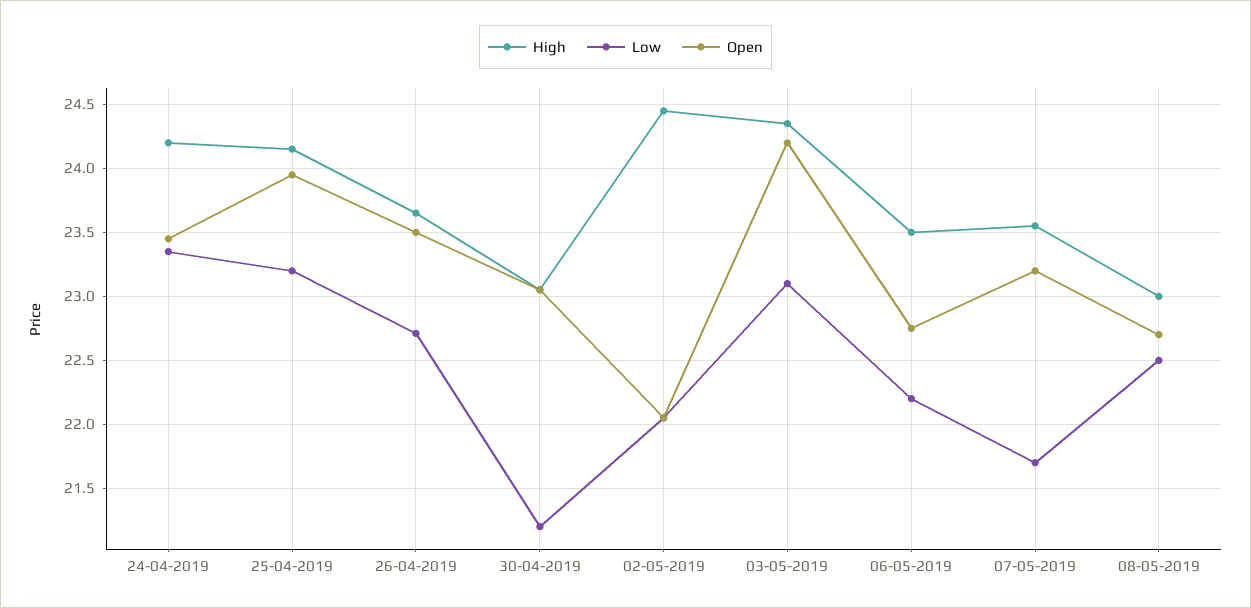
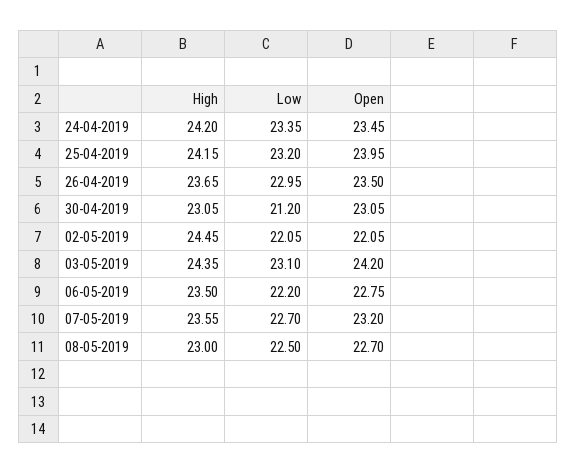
Low, 26-04-2019: 22.7 -> 22.95
Low, 07-05-2019: 21.7 -> 22.7

